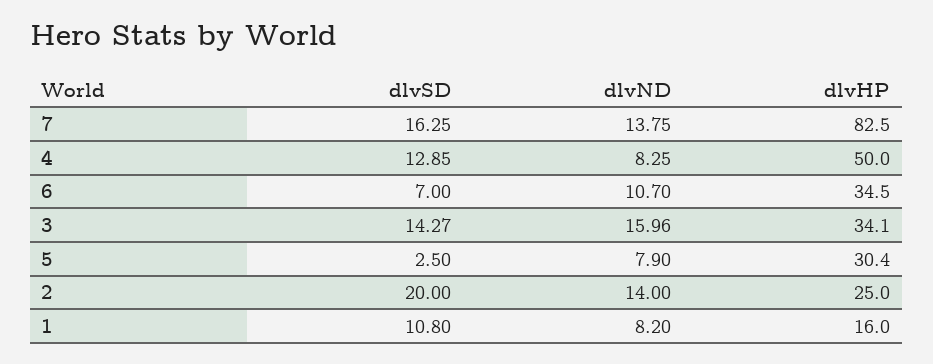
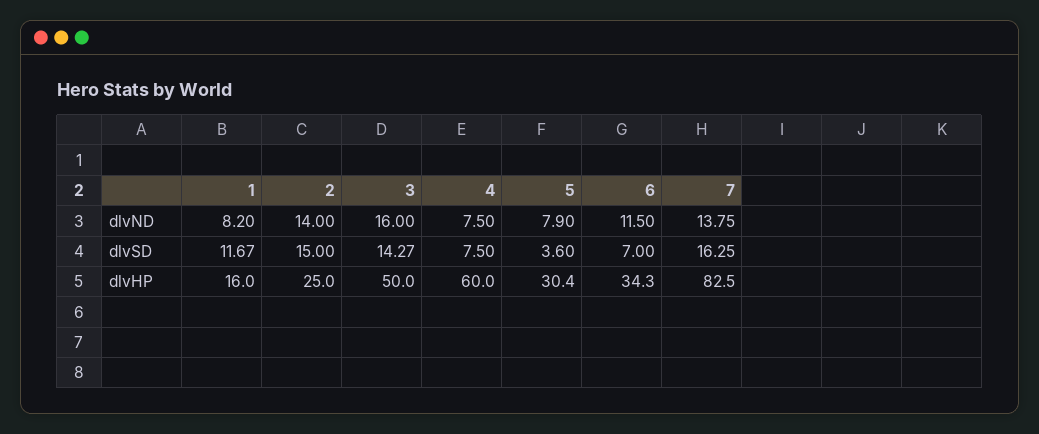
dlvSD, 4: 12.85 -> 7.5
dlvND, 4: 8.25 -> 7.5
dlvHP, 4: 50 -> 60
dlvND, 6: 10.7 -> 11.5
dlvHP, 6: 34.5 -> 34.3
dlvND, 3: 15.96 -> 16
dlvHP, 3: 34.1 -> 50
dlvSD, 5: 2.5 -> 3.6
dlvSD, 2: 20 -> 15
dlvSD, 1: 10.8 -> 11.67

